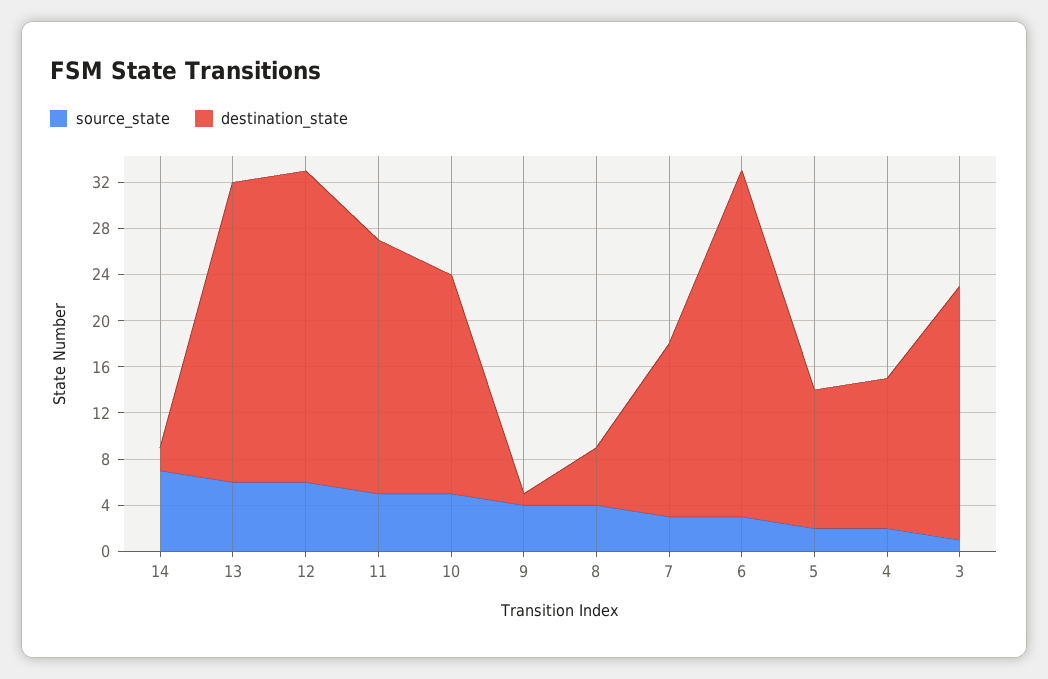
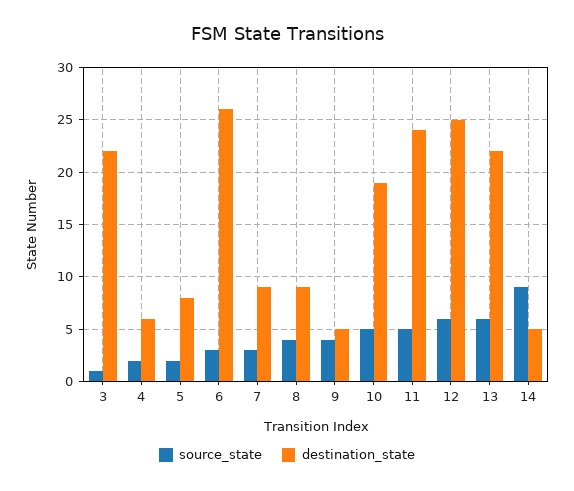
source_state, 14: 7 -> 9
destination_state, 14: 2 -> 5
destination_state, 13: 26 -> 22
destination_state, 12: 27 -> 25
destination_state, 11: 22 -> 24
destination_state, 9: 1 -> 5
destination_state, 8: 5 -> 9
destination_state, 7: 15 -> 9
destination_state, 6: 30 -> 26
destination_state, 5: 12 -> 8
destination_state, 4: 13 -> 6

